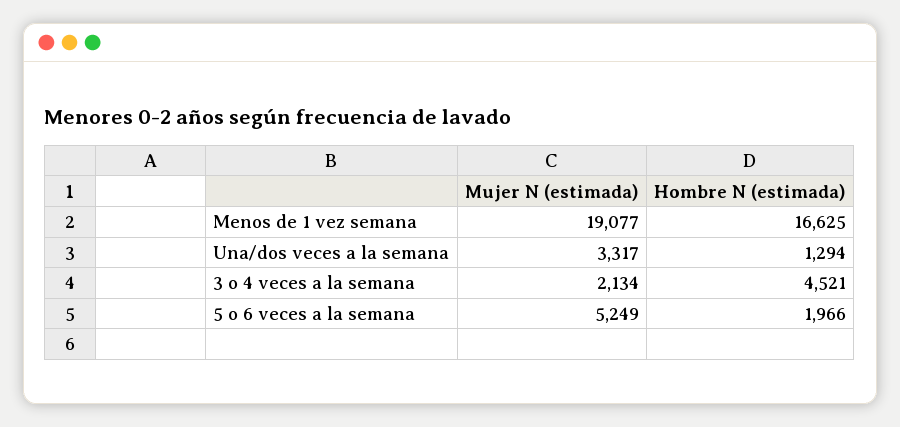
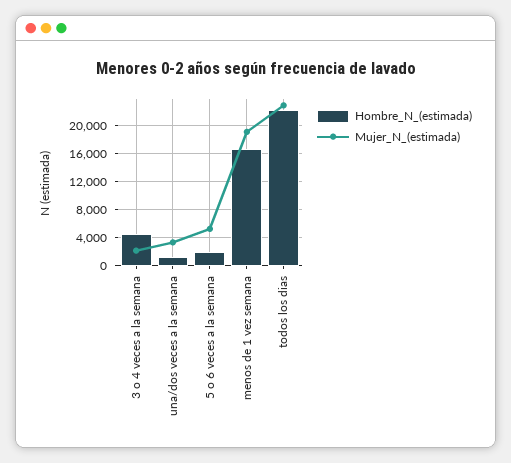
Hombre N (estimada), todos los dias: none -> 22000
Mujer N (estimada), todos los dias: none -> 23000

